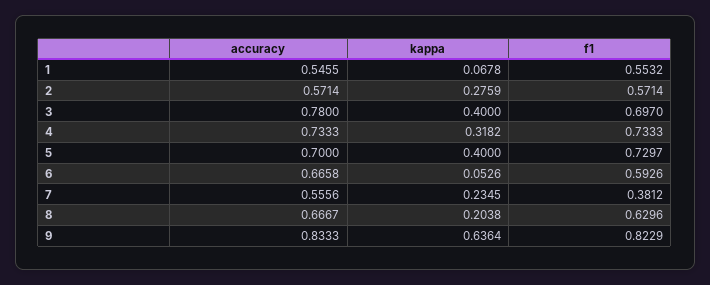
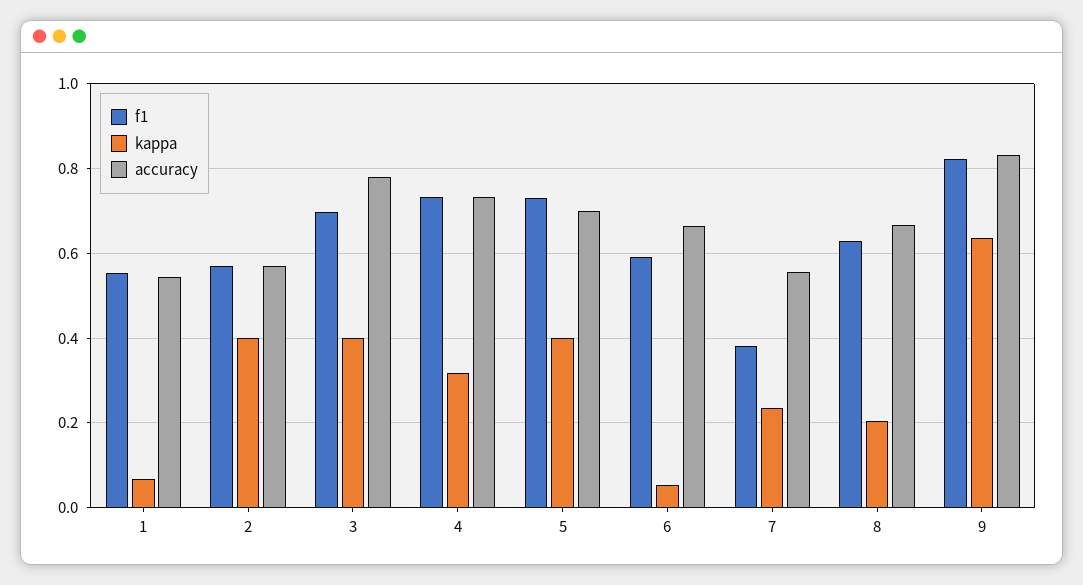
kappa, 2: 0.2759 -> 0.4

